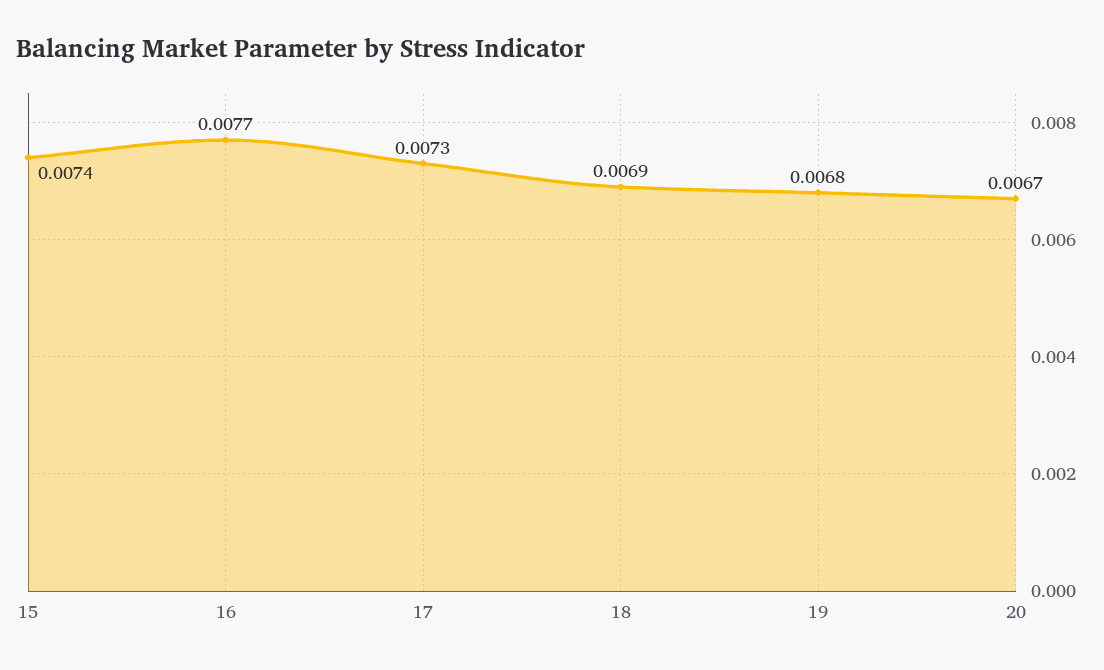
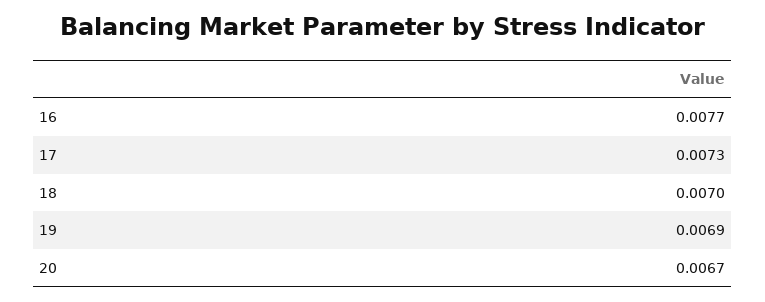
15: 0.0074 -> none
18: 0.0069 -> 0.007
19: 0.0068 -> 0.0069

